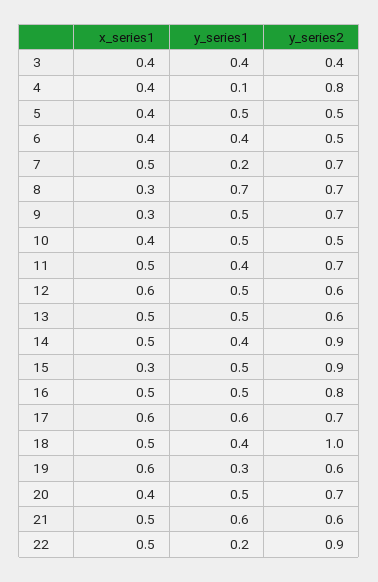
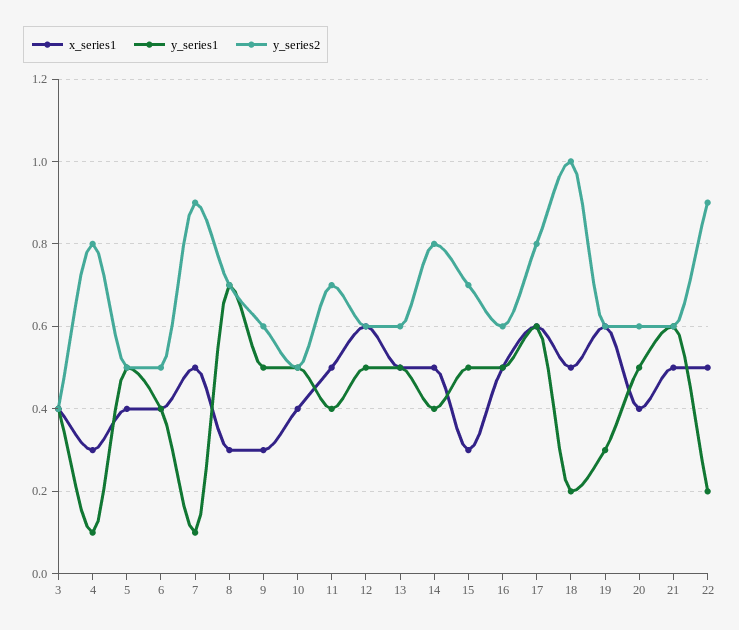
x_series1, 4: 0.4 -> 0.3
y_series1, 7: 0.2 -> 0.1
y_series2, 7: 0.7 -> 0.9
y_series2, 9: 0.7 -> 0.6
y_series2, 14: 0.9 -> 0.8
y_series2, 15: 0.9 -> 0.7
y_series2, 16: 0.8 -> 0.6
y_series2, 17: 0.7 -> 0.8
y_series1, 18: 0.4 -> 0.2
y_series2, 20: 0.7 -> 0.6

